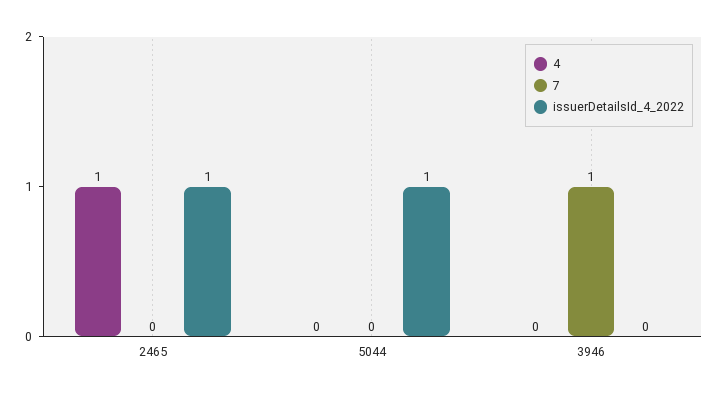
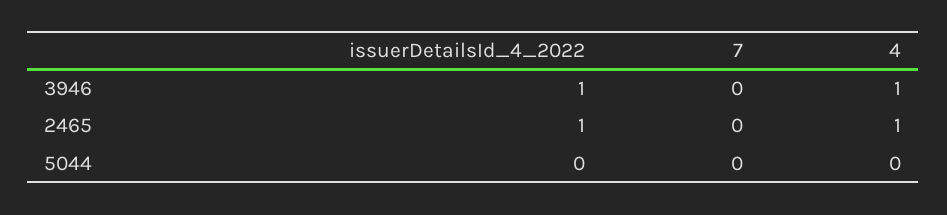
issuerDetailsId_4_2022, 5044: 1 -> 0
4, 3946: 0 -> 1
7, 3946: 1 -> 0
issuerDetailsId_4_2022, 3946: 0 -> 1

